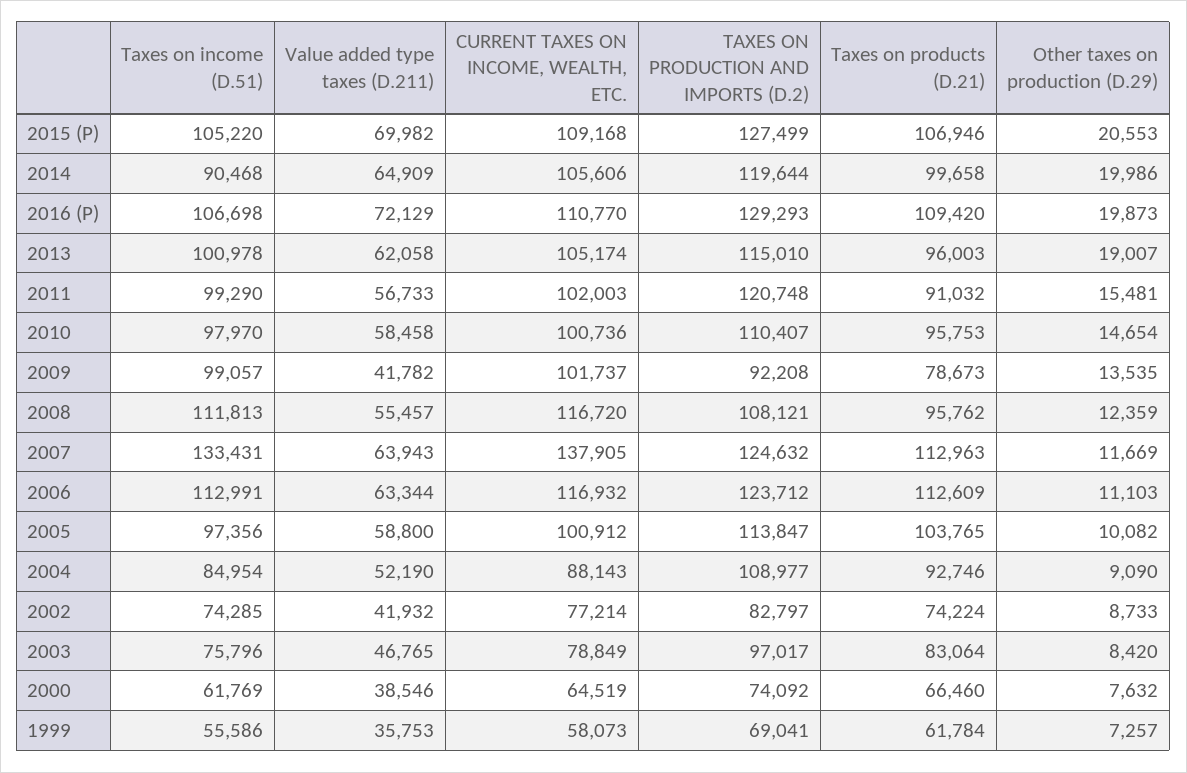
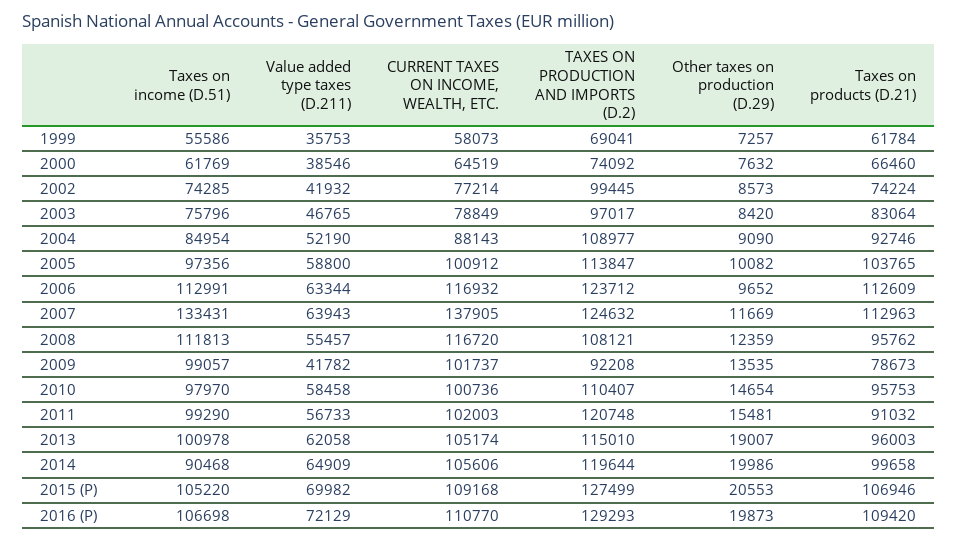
Other taxes on production (D.29), 2006: 11103 -> 9652
TAXES ON PRODUCTION AND IMPORTS (D.2), 2002: 82797 -> 99445
Other taxes on production (D.29), 2002: 8733 -> 8573

